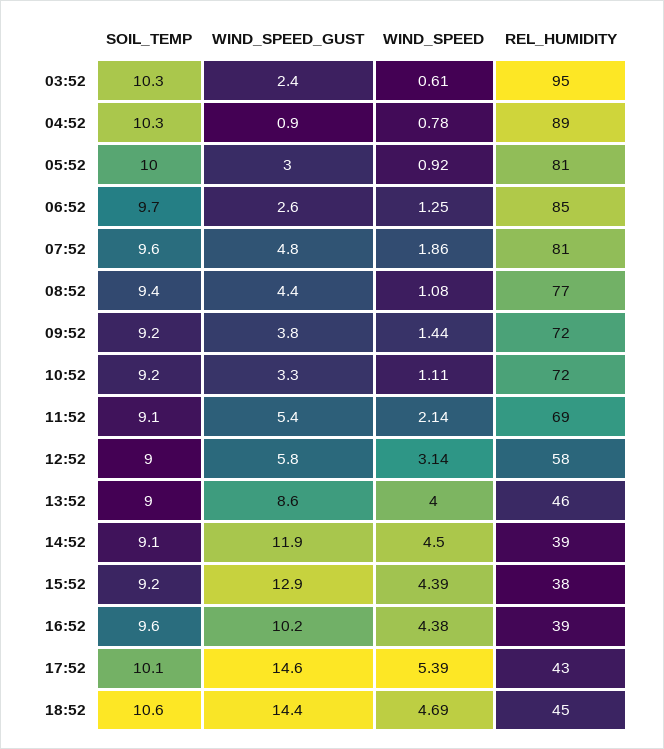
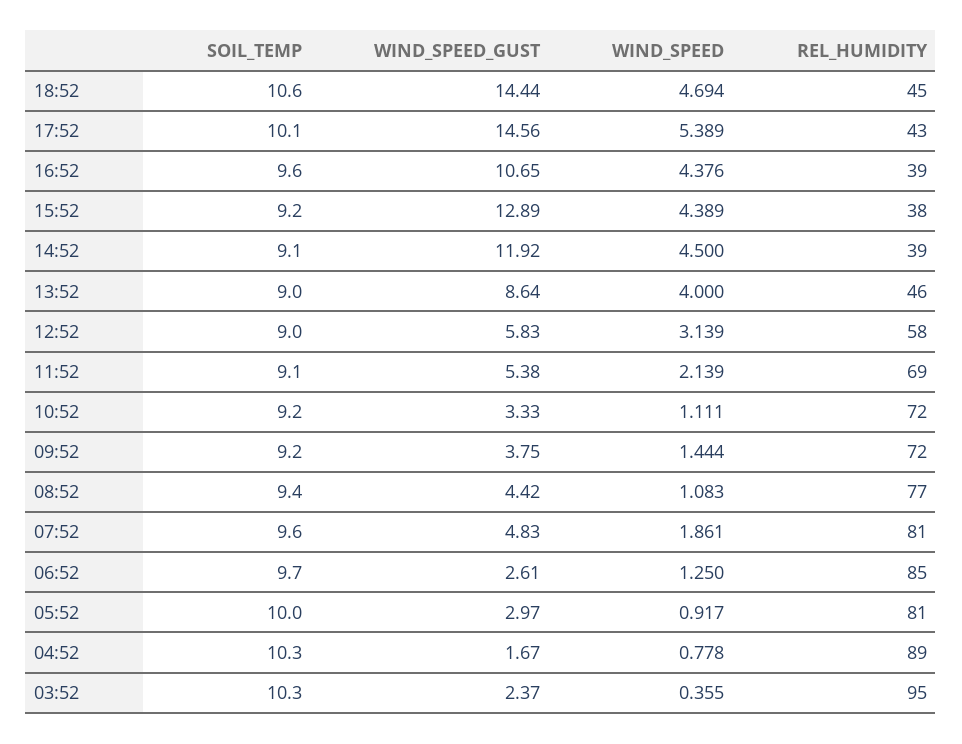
WIND_SPEED, 03:52: 0.61 -> 0.355
WIND_SPEED_GUST, 04:52: 0.9 -> 1.67
WIND_SPEED_GUST, 16:52: 10.2 -> 10.65

